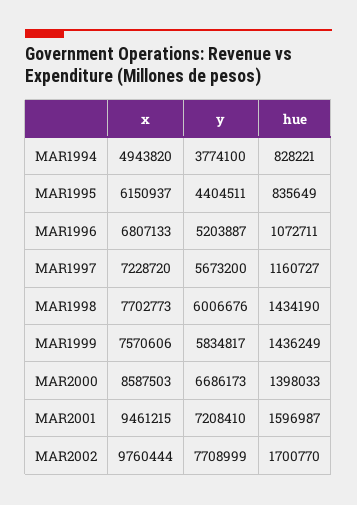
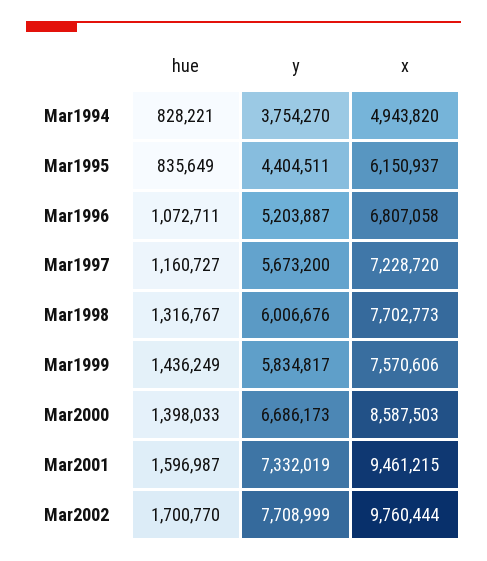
y, MAR1994: 3774100 -> 3754270
x, MAR1996: 6807133 -> 6807058
hue, MAR1998: 1434190 -> 1316767
y, MAR2001: 7208410 -> 7332019

